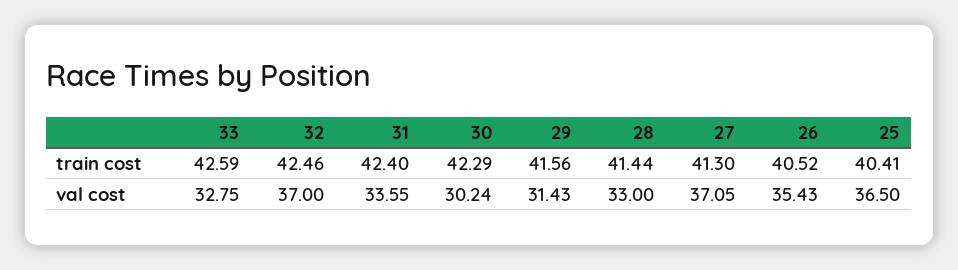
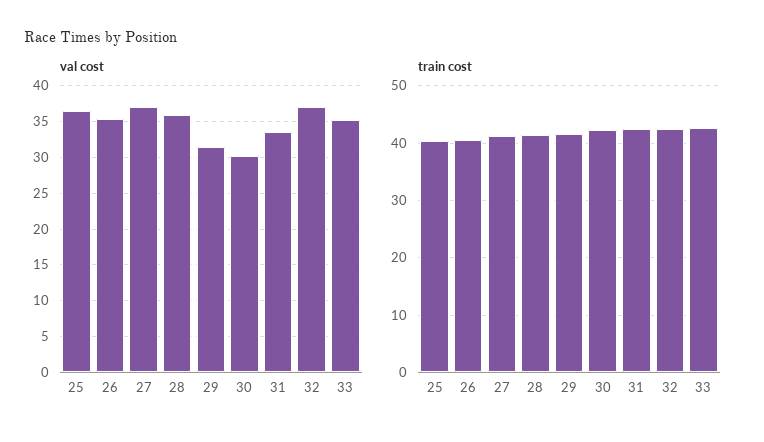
val cost, 33: 32.75 -> 35
val cost, 28: 33 -> 36

